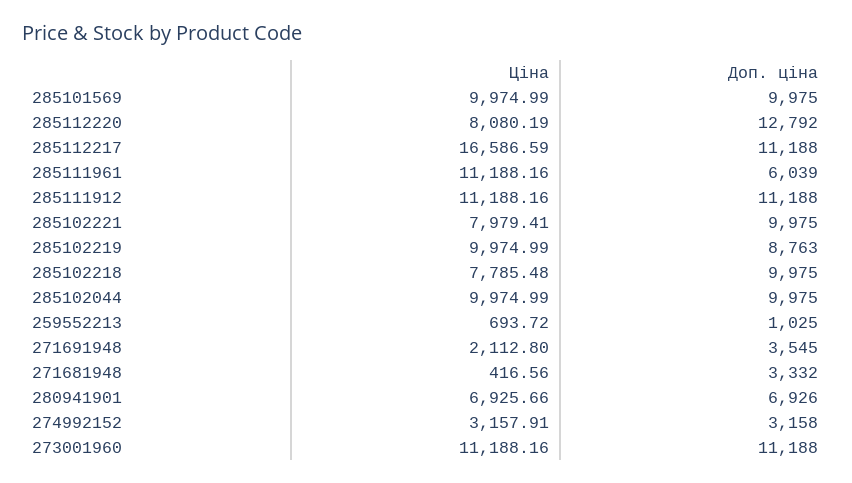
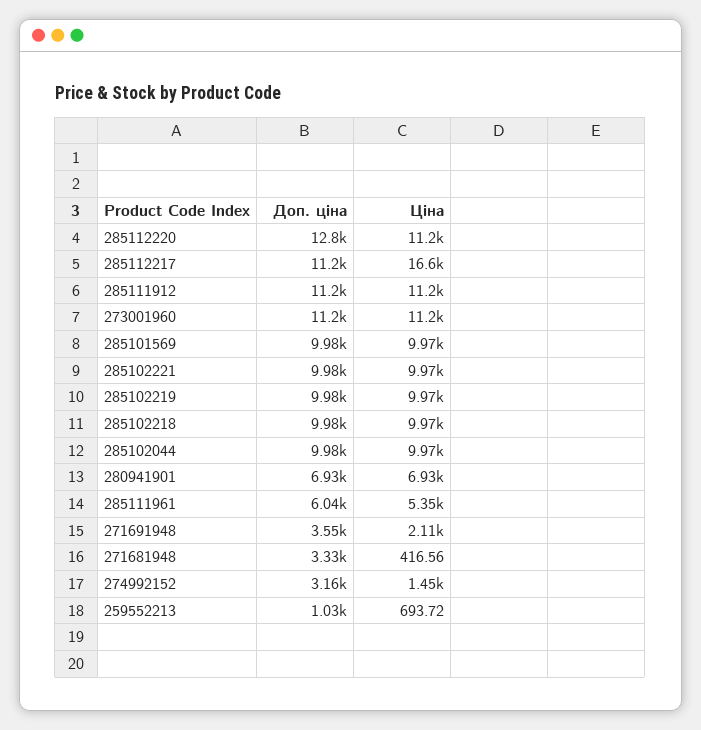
Ціна, 285112220: 8080.19 -> 11200
Ціна, 285111961: 11188.16 -> 5350
Ціна, 285102221: 7979.41 -> 9970
Доп. ціна, 285102219: 8763 -> 9980
Ціна, 285102218: 7785.48 -> 9970
Ціна, 274992152: 3157.91 -> 1450

